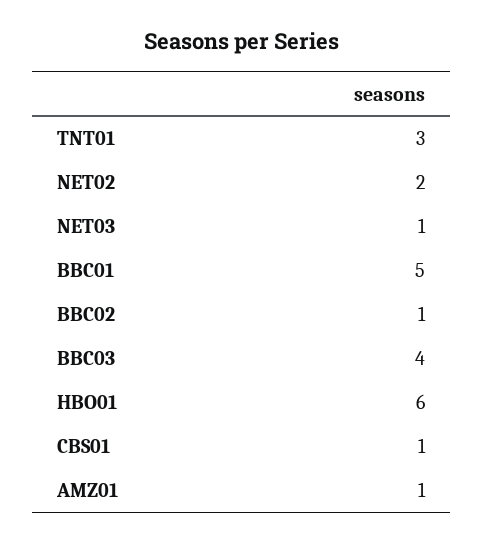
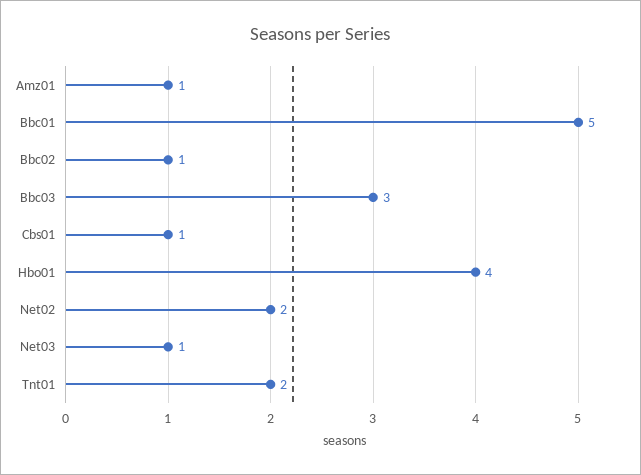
TNT01: 3 -> 2
BBC03: 4 -> 3
HBO01: 6 -> 4

